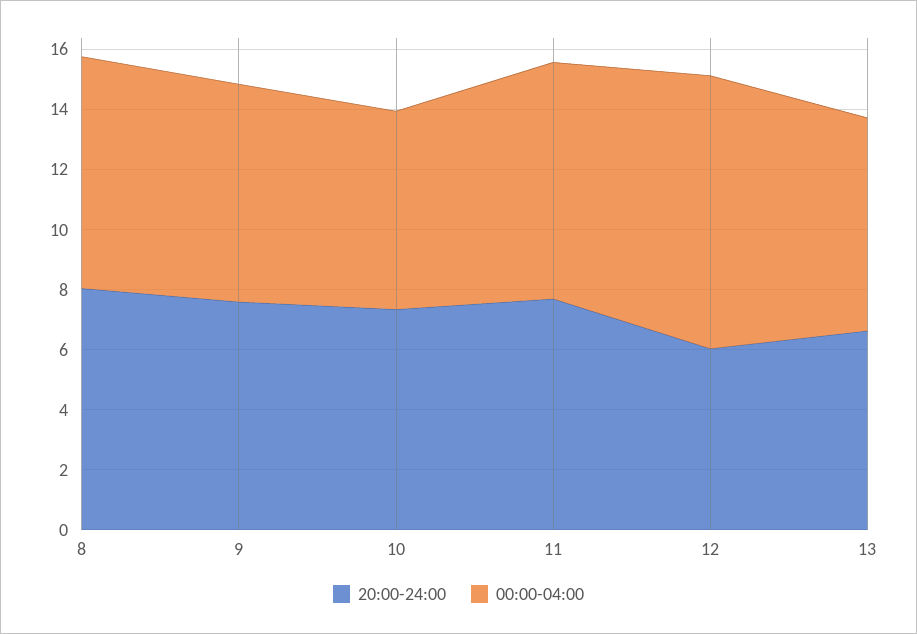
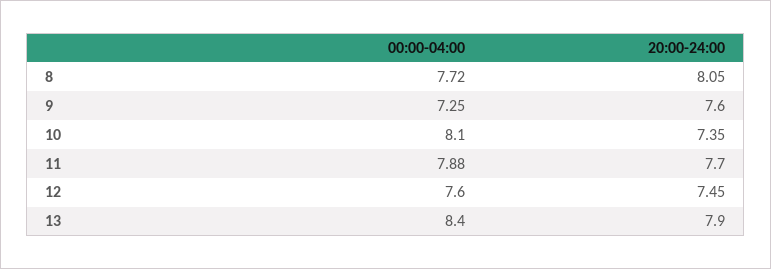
00:00-04:00, 10: 6.5 -> 8.1
20:00-24:00, 12: 6 -> 7.45
00:00-04:00, 12: 9 -> 7.6
20:00-24:00, 13: 6.5 -> 7.9
00:00-04:00, 13: 7 -> 8.4

